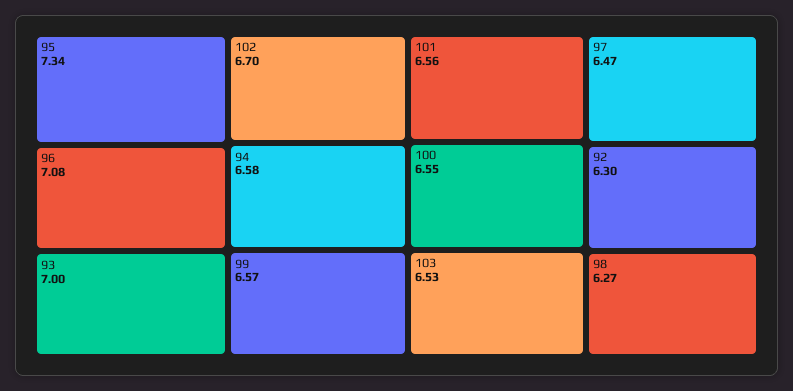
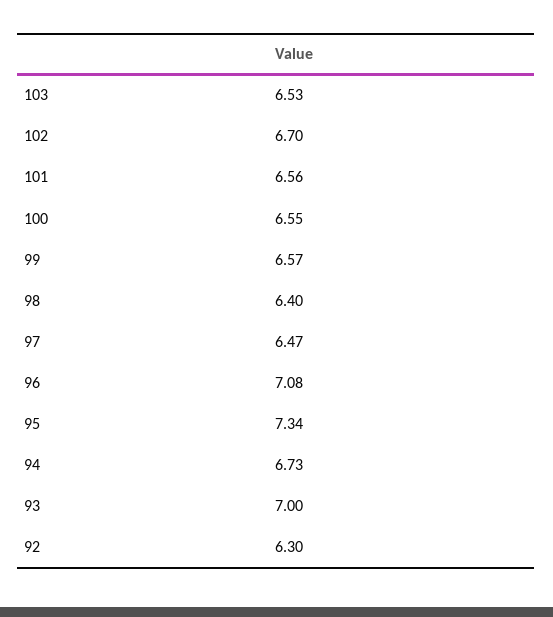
94: 6.58 -> 6.73
98: 6.27 -> 6.4

